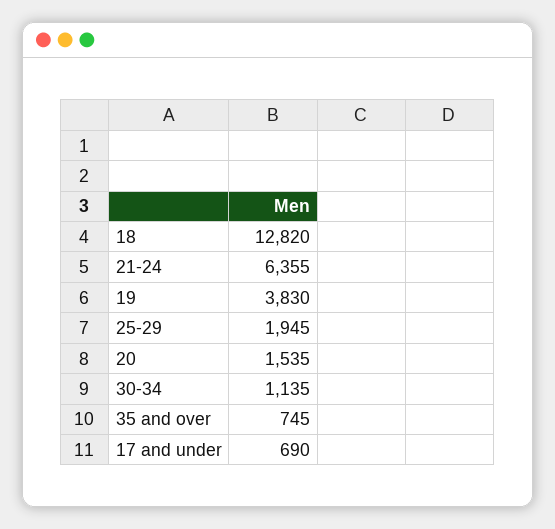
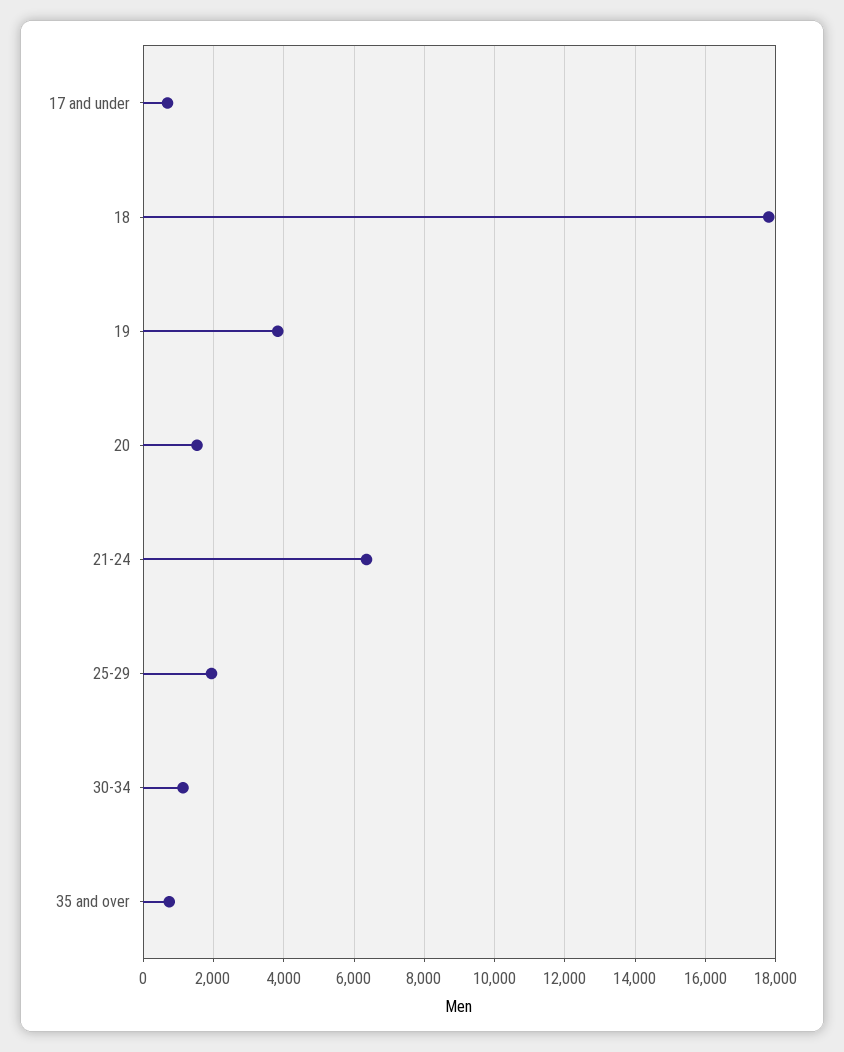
18: 12820 -> 17800

